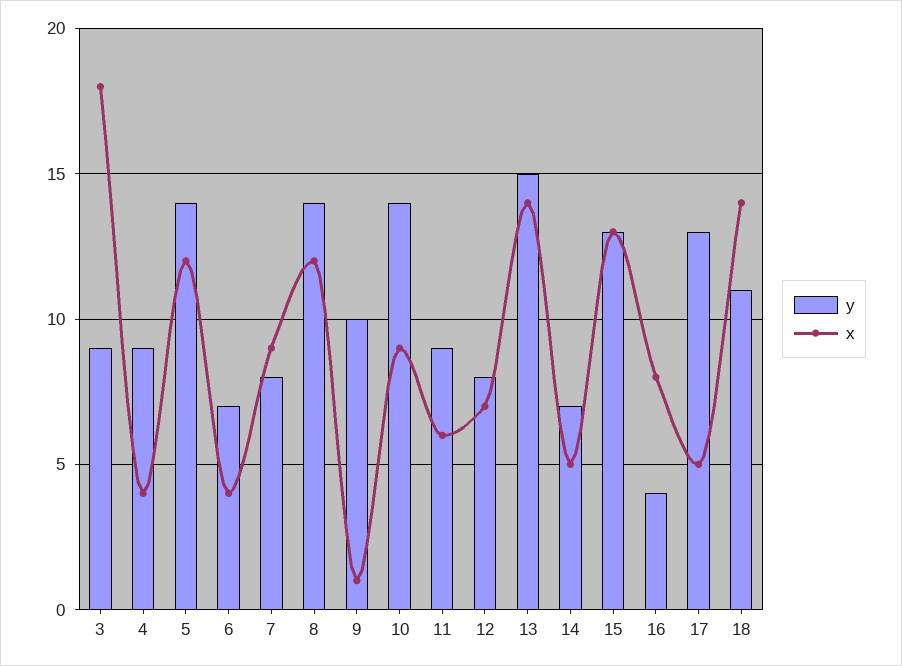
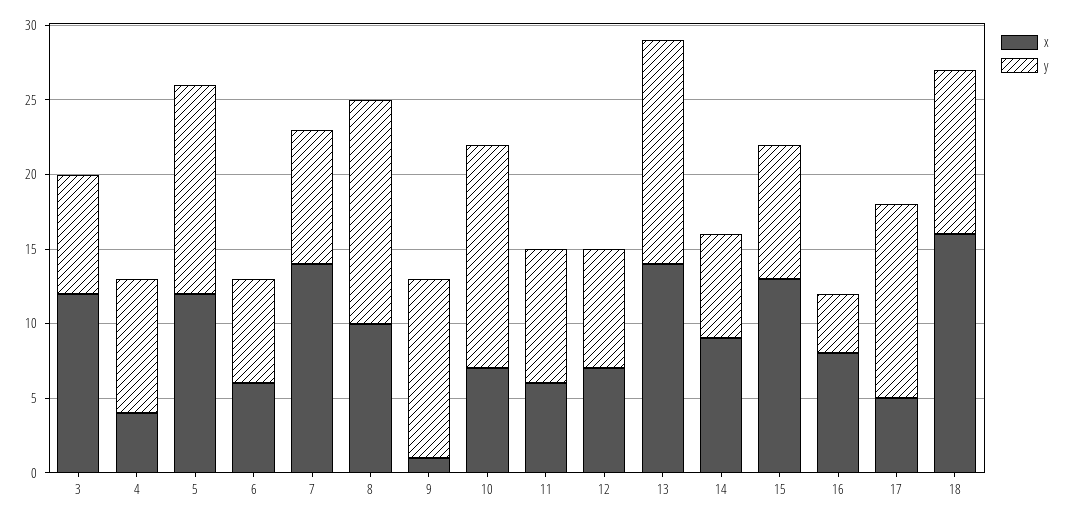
y, 3: 9 -> 8
x, 3: 18 -> 12
x, 6: 4 -> 6
y, 7: 8 -> 9
x, 7: 9 -> 14
y, 8: 14 -> 15
x, 8: 12 -> 10
y, 9: 10 -> 12
y, 10: 14 -> 15
x, 10: 9 -> 7
x, 14: 5 -> 9
y, 15: 13 -> 9
x, 18: 14 -> 16

